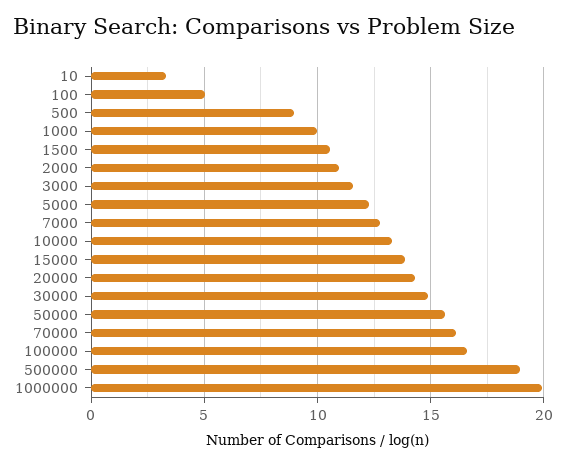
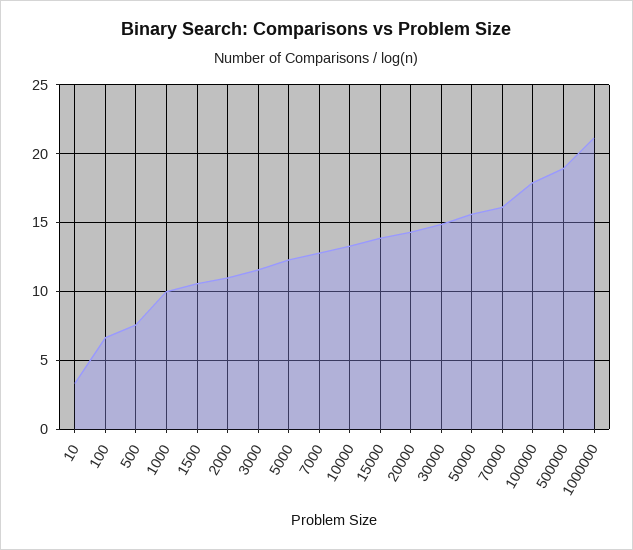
100: 5 -> 6.5
500: 9 -> 7.5
100000: 16.5 -> 18
1000000: 20 -> 21

